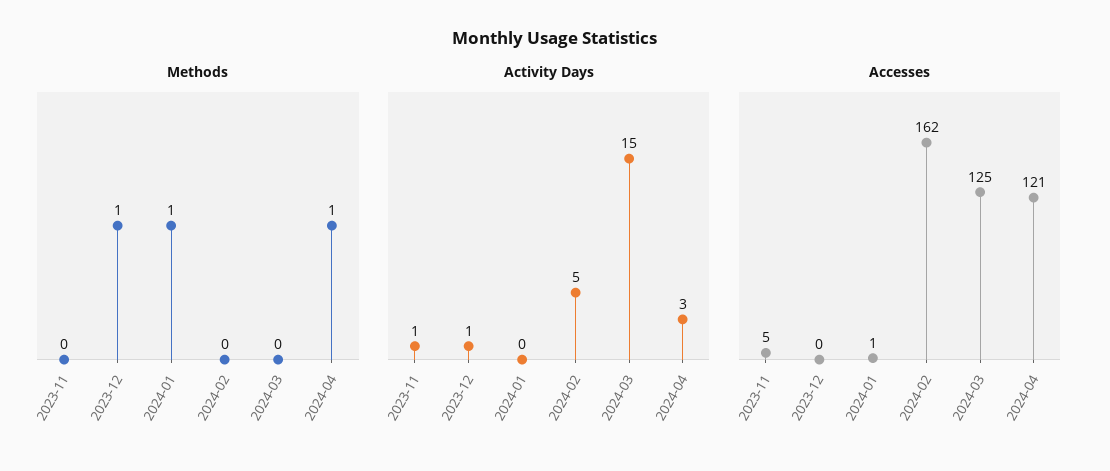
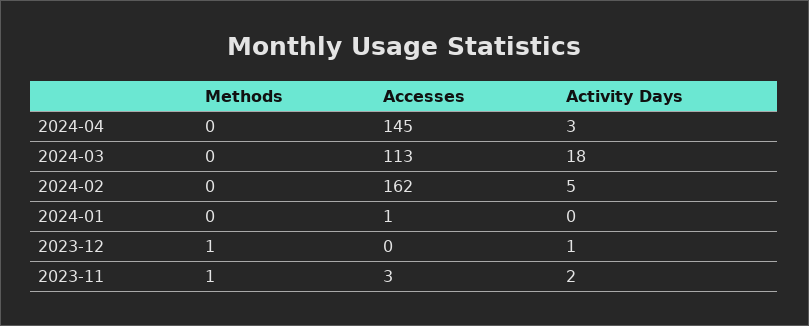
Methods, 2023-11: 0 -> 1
Methods, 2024-01: 1 -> 0
Methods, 2024-04: 1 -> 0
Activity Days, 2023-11: 1 -> 2
Activity Days, 2024-03: 15 -> 18
Accesses, 2023-11: 5 -> 3
Accesses, 2024-03: 125 -> 113
Accesses, 2024-04: 121 -> 145

